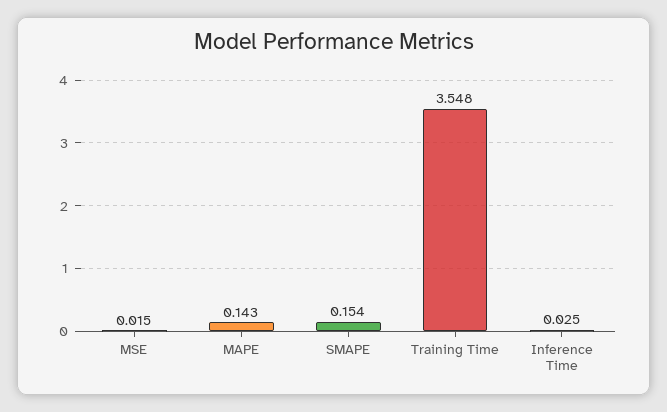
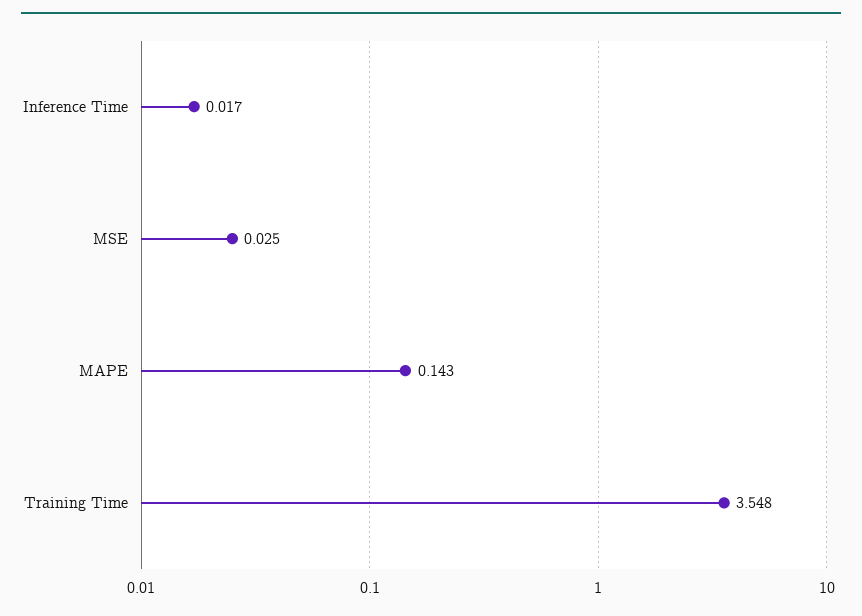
MSE: 0.015 -> 0.025
SMAPE: 0.154 -> none
Inference Time: 0.025 -> 0.017

